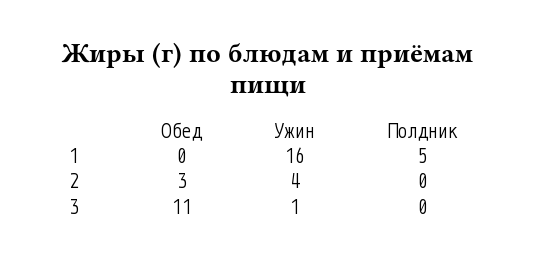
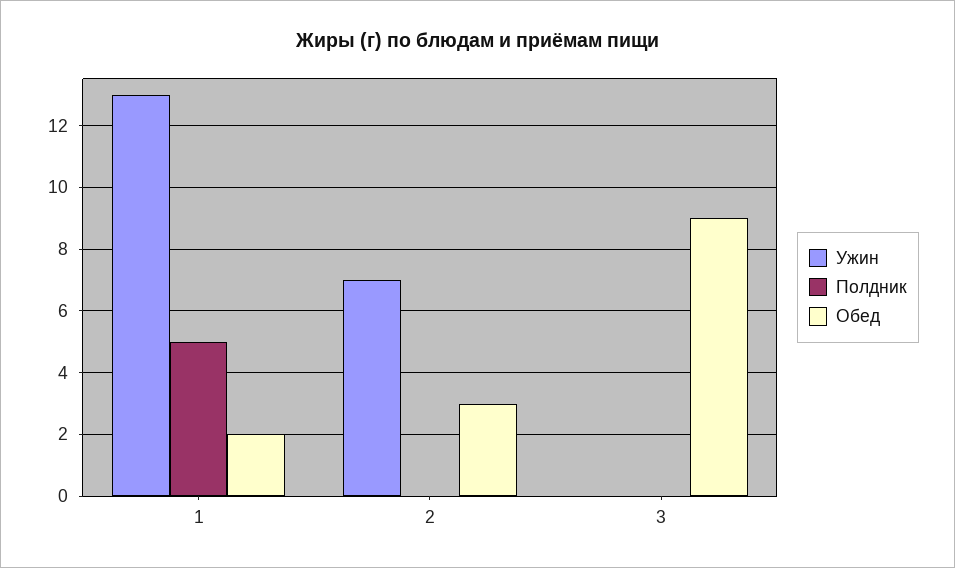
Обед, 1: 0 -> 2
Ужин, 1: 16 -> 13
Ужин, 2: 4 -> 7
Обед, 3: 11 -> 9
Ужин, 3: 1 -> 0

